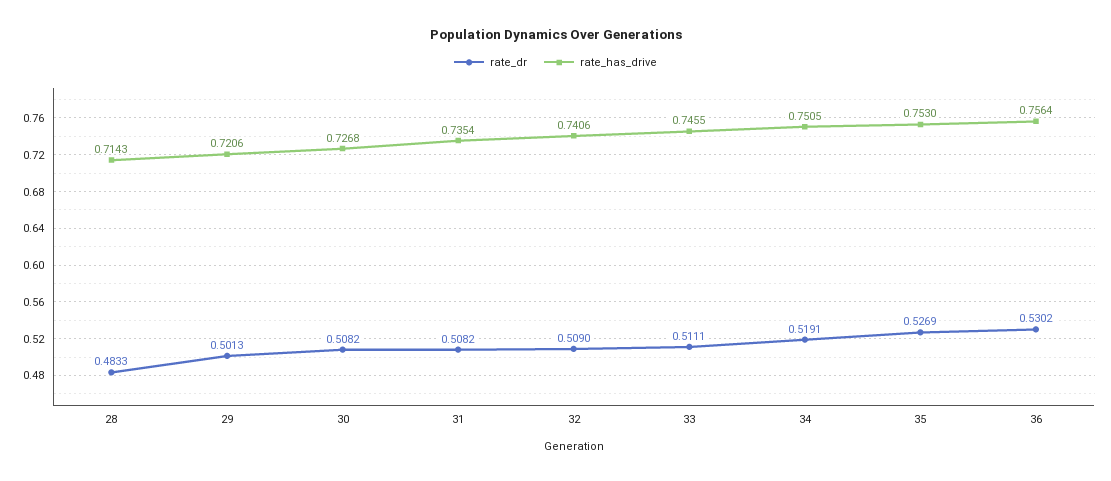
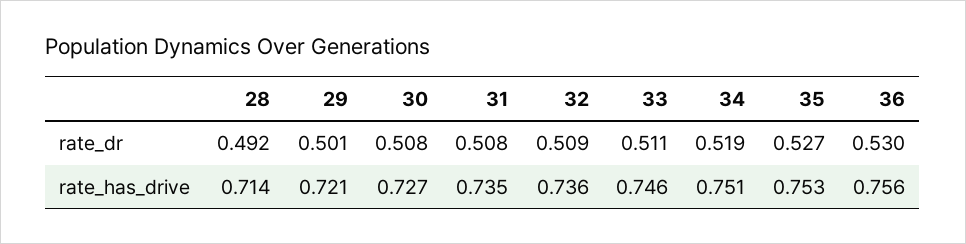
rate_dr, 28: 0.4833 -> 0.492
rate_has_drive, 32: 0.7406 -> 0.736

